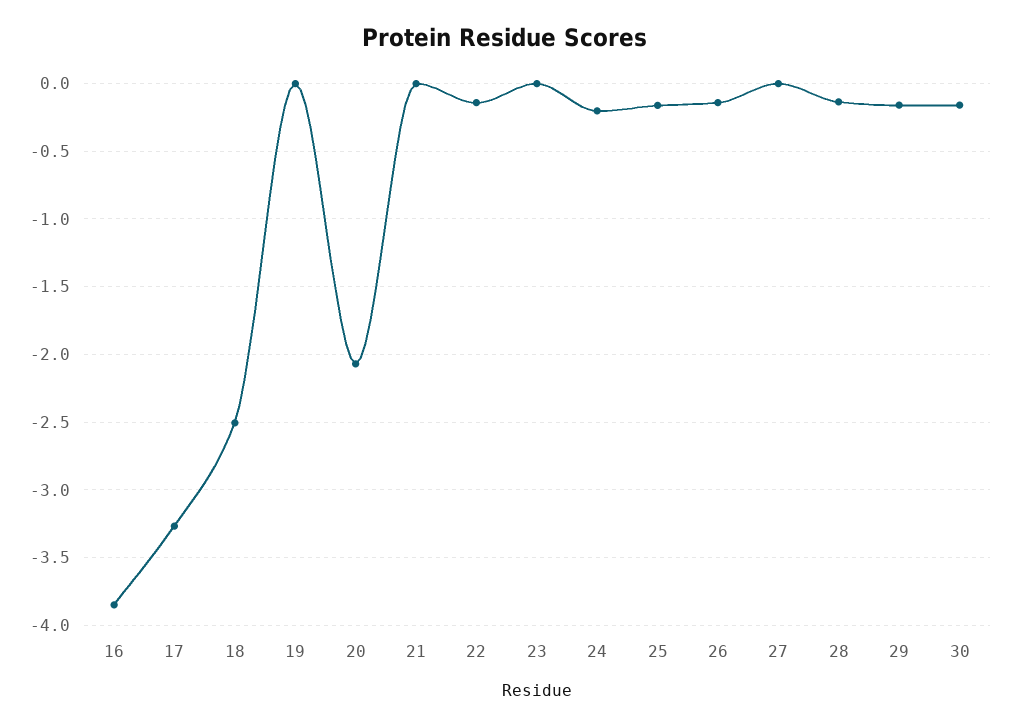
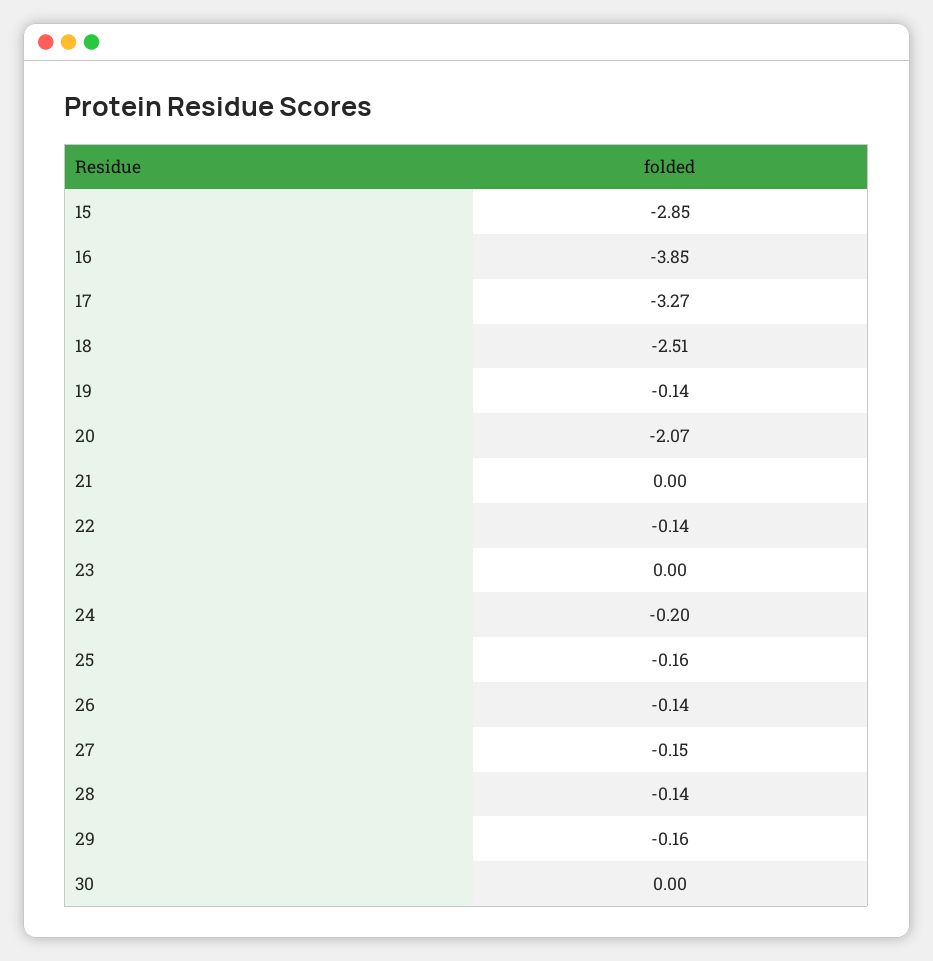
19: 0 -> -0.14
27: 0 -> -0.15
30: -0.15 -> 0
15: none -> -2.85

